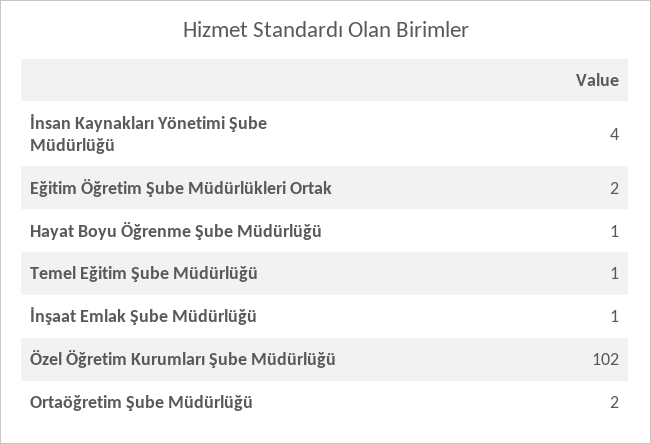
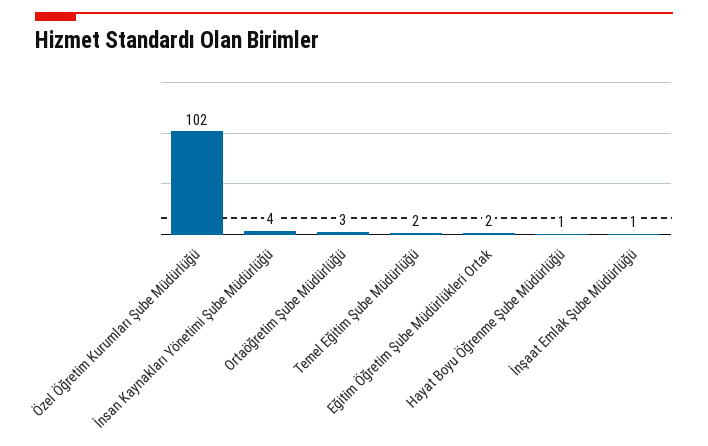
Temel Eğitim Şube Müdürlüğü: 1 -> 2
Ortaöğretim Şube Müdürlüğü: 2 -> 3

